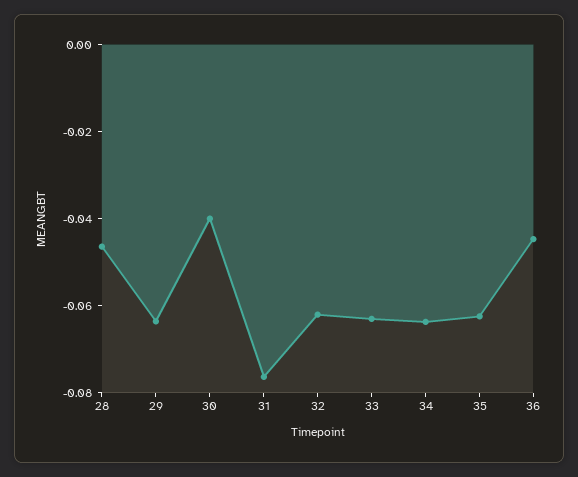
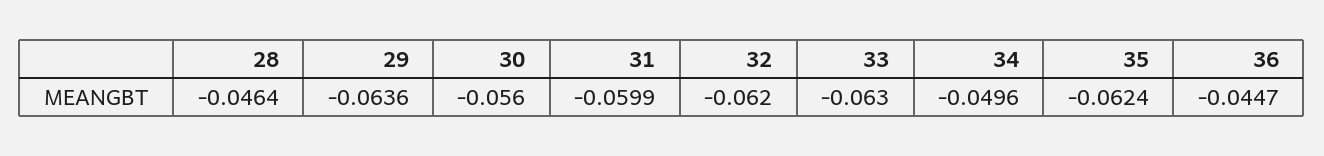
30: -0.04 -> -0.056
31: -0.075 -> -0.0599
34: -0.065 -> -0.0496

